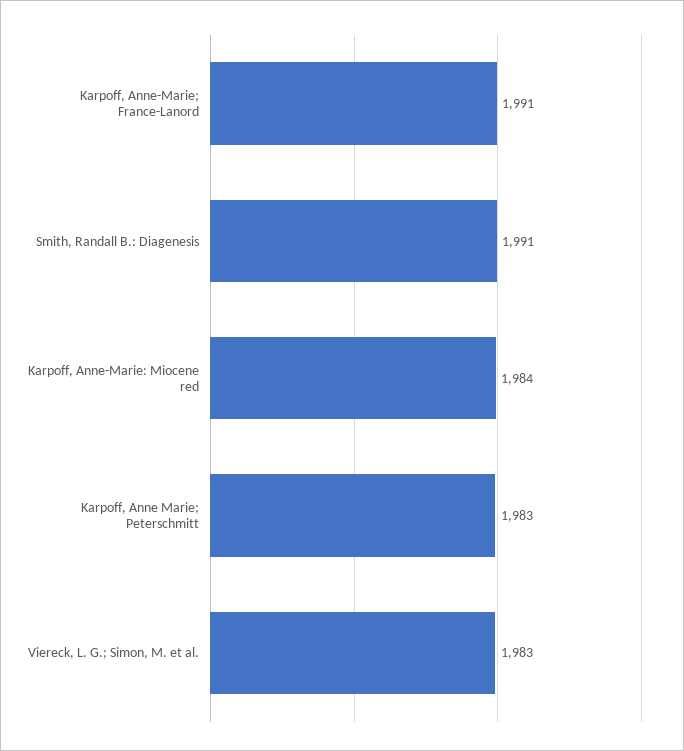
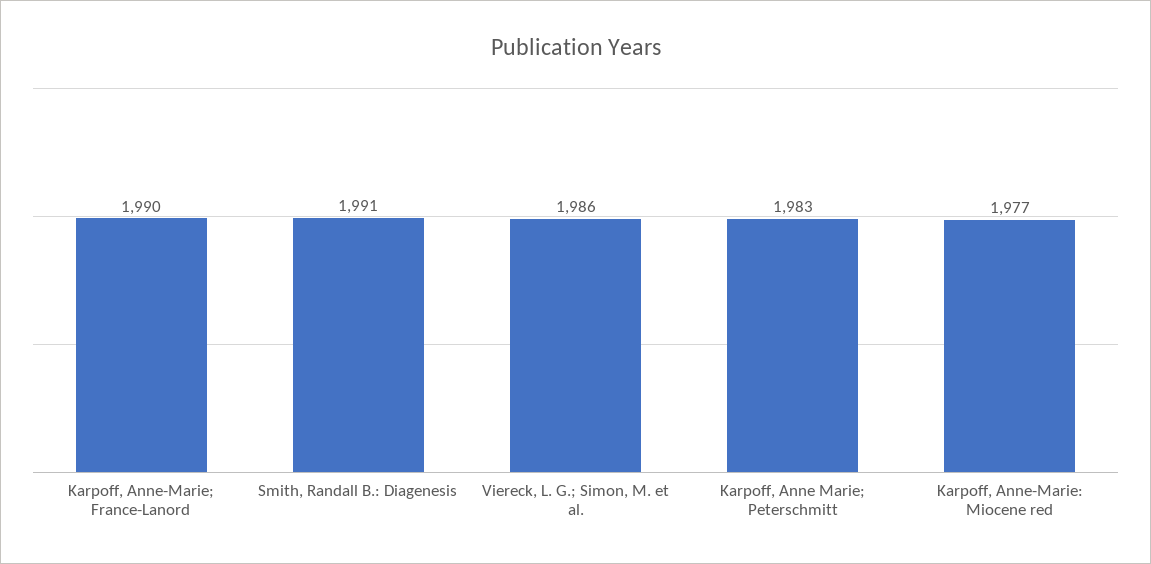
Karpoff, Anne-Marie; France-Lanord: 1991 -> 1990
Karpoff, Anne-Marie: Miocene red: 1984 -> 1977
Viereck, L. G.; Simon, M. et al.: 1983 -> 1986

